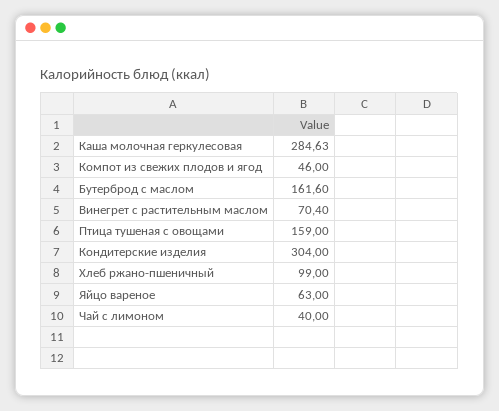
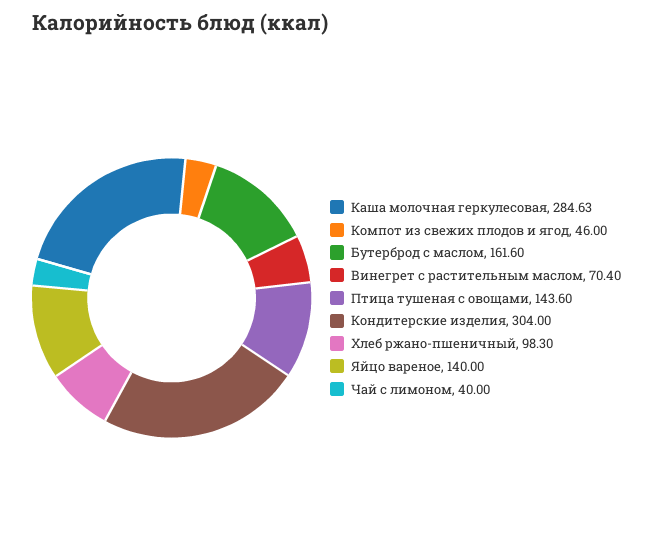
Птица тушеная с овощами: 159 -> 143.6
Хлеб ржано-пшеничный: 99 -> 98.3
Яйцо вареное: 63 -> 140

